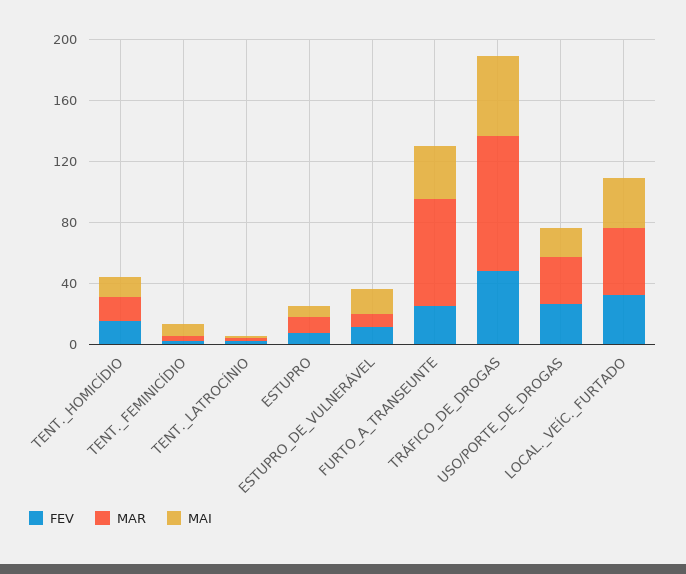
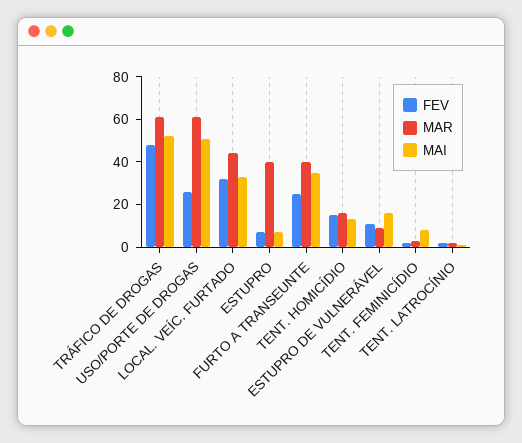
MAR, ESTUPRO: 10 -> 40
MAR, FURTO_A_TRANSEUNTE: 70 -> 40
MAR, TRÁFICO_DE_DROGAS: 90 -> 60
MAR, USO/PORTE_DE_DROGAS: 30 -> 60
MAI, USO/PORTE_DE_DROGAS: 20 -> 50

